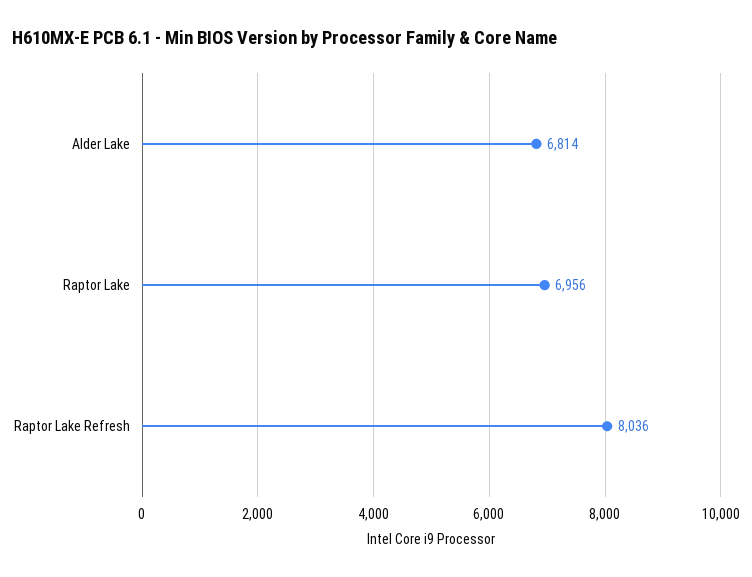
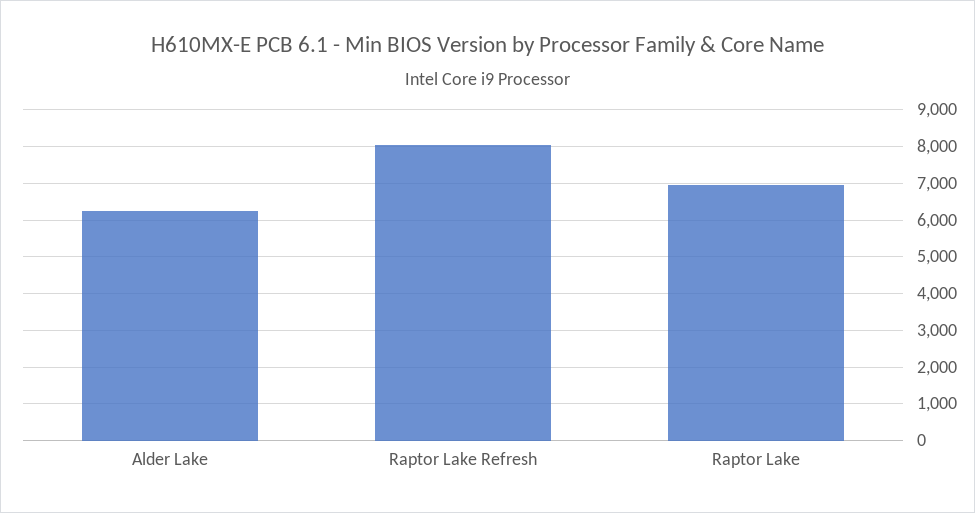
Alder Lake: 6814 -> 6200

